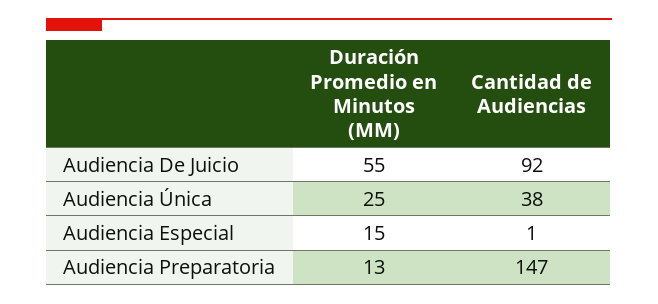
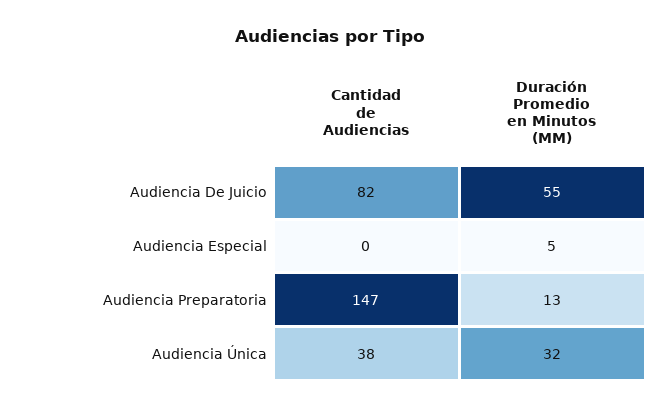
Cantidad de Audiencias, Audiencia De Juicio: 92 -> 82
Duración Promedio en Minutos (MM), Audiencia Única: 25 -> 32
Duración Promedio en Minutos (MM), Audiencia Especial: 15 -> 5
Cantidad de Audiencias, Audiencia Especial: 1 -> 0

